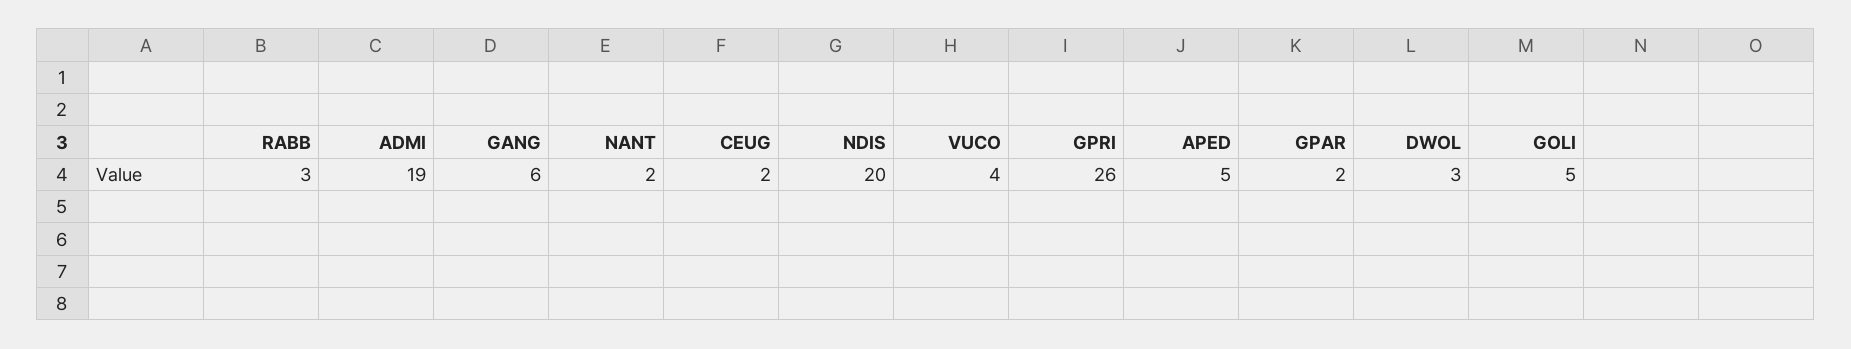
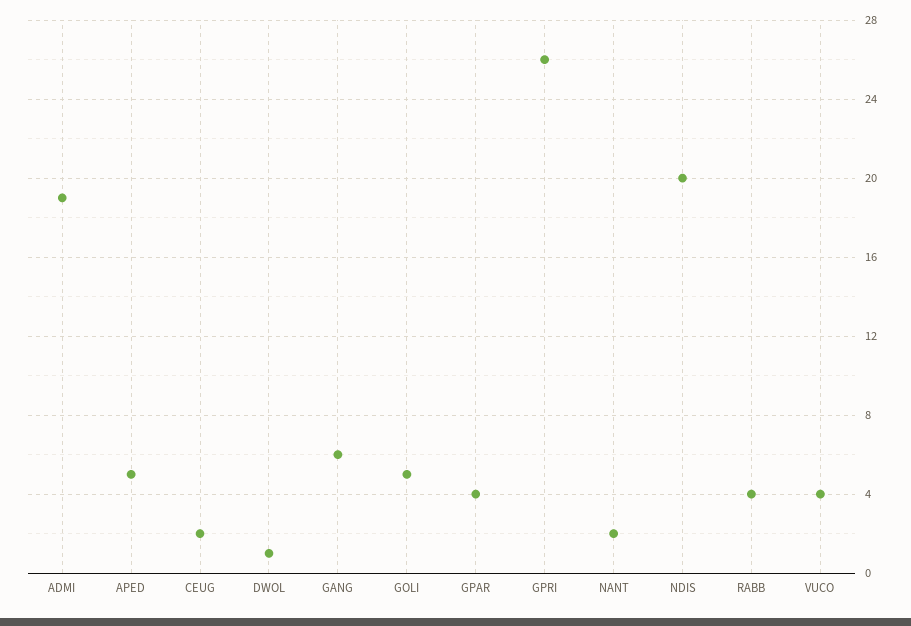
RABB: 3 -> 4
GPAR: 2 -> 4
DWOL: 3 -> 1

